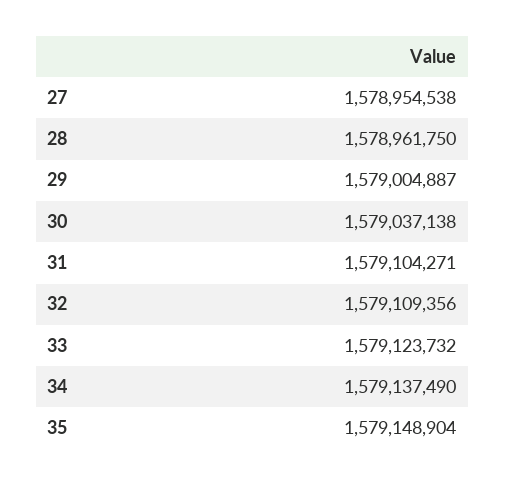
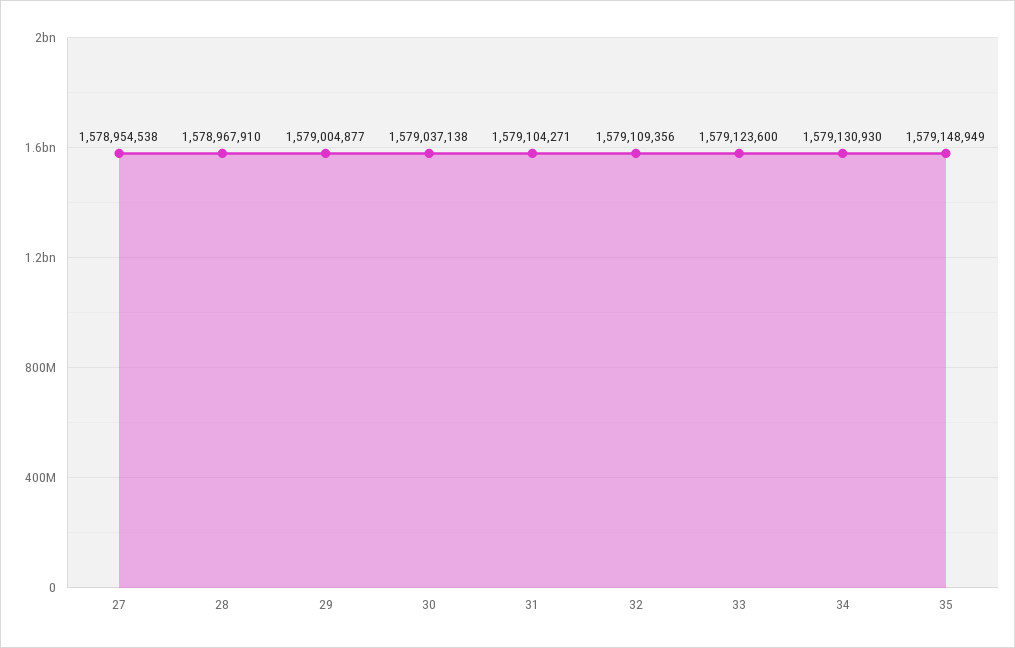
28: 1578961750 -> 1578967910
29: 1579004887 -> 1579004877
33: 1579123732 -> 1579123600
34: 1579137490 -> 1579130930
35: 1579148904 -> 1579148949

